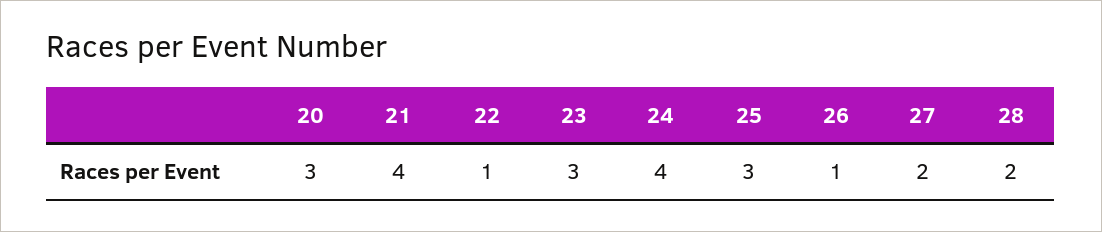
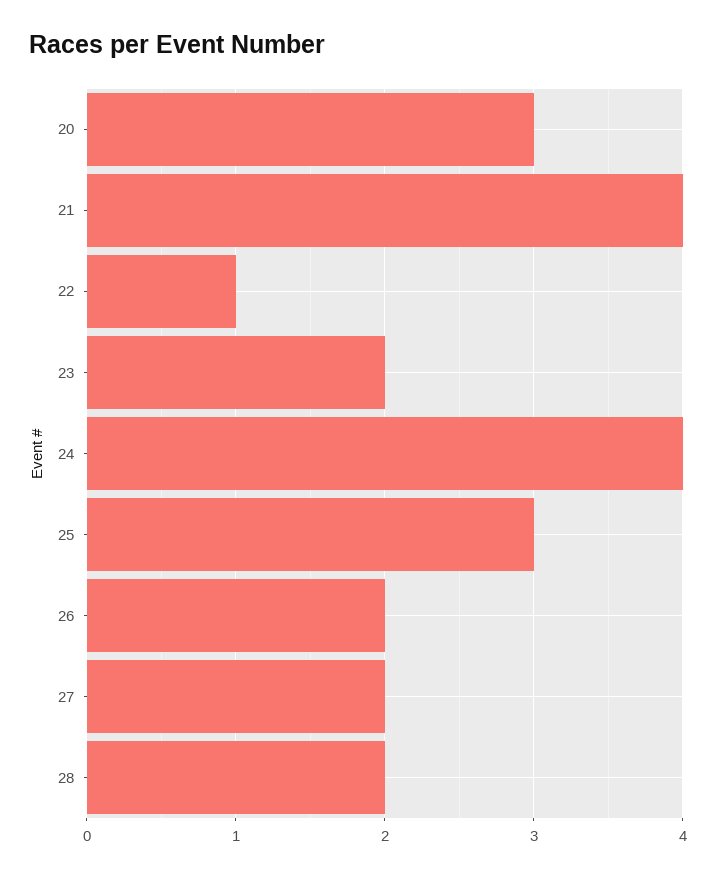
23: 3 -> 2
26: 1 -> 2

